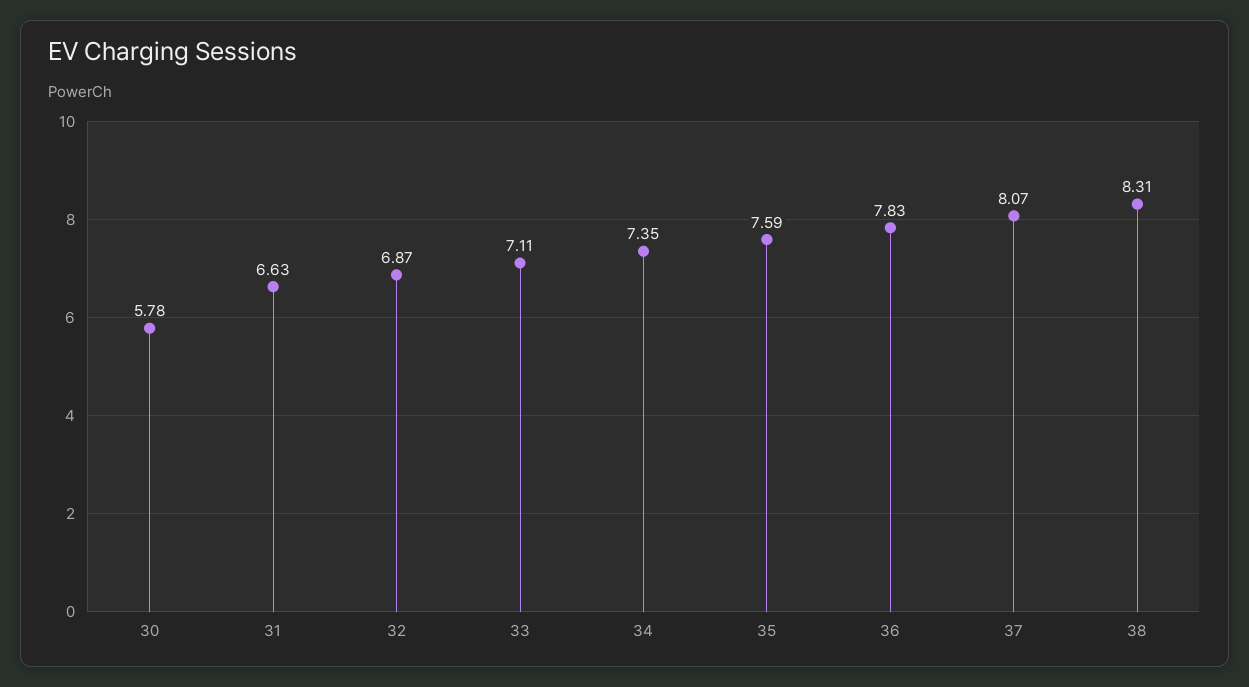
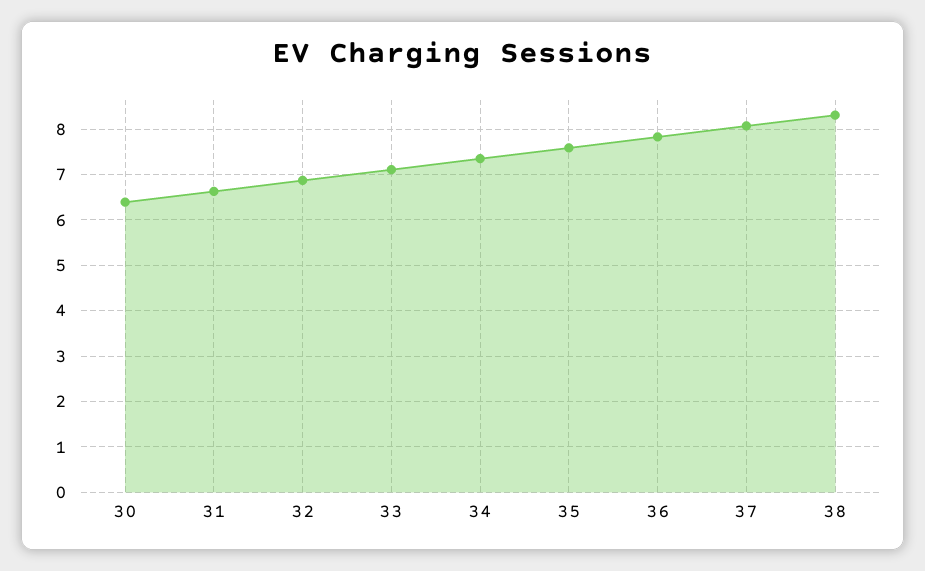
30: 5.78 -> 6.4

